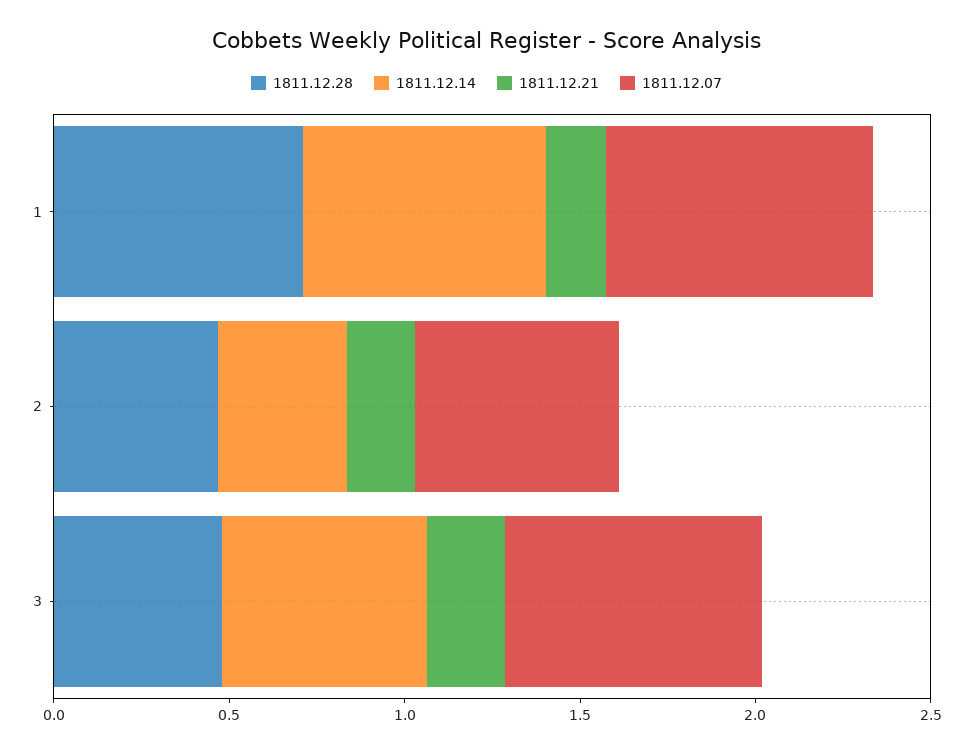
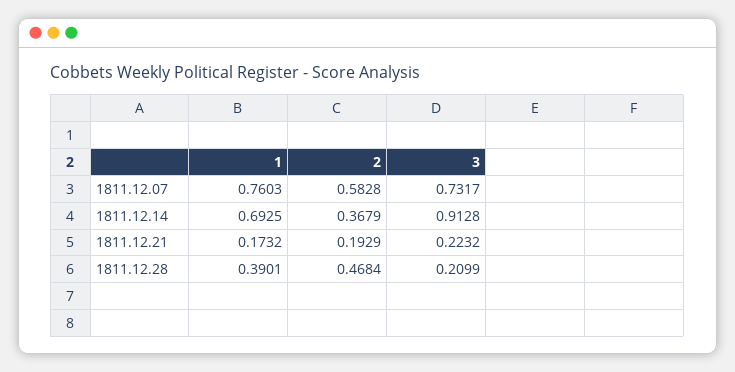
1811.12.28, 1: 0.7 -> 0.3901
1811.12.28, 3: 0.5 -> 0.2099
1811.12.14, 3: 0.6 -> 0.9128

